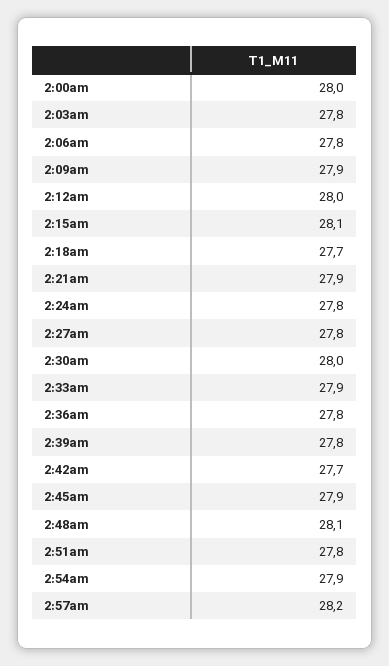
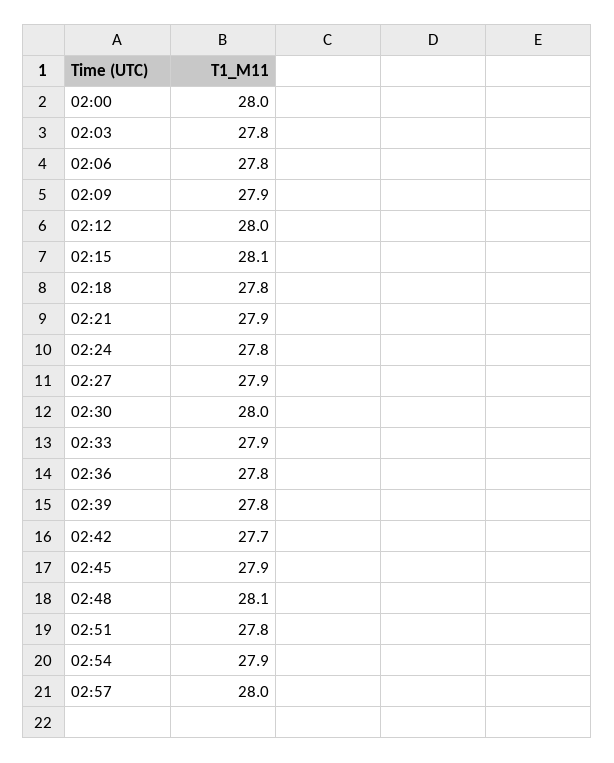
2:18am: 27.7 -> 27.8
2:27am: 27.8 -> 27.9
2:57am: 28.2 -> 28

